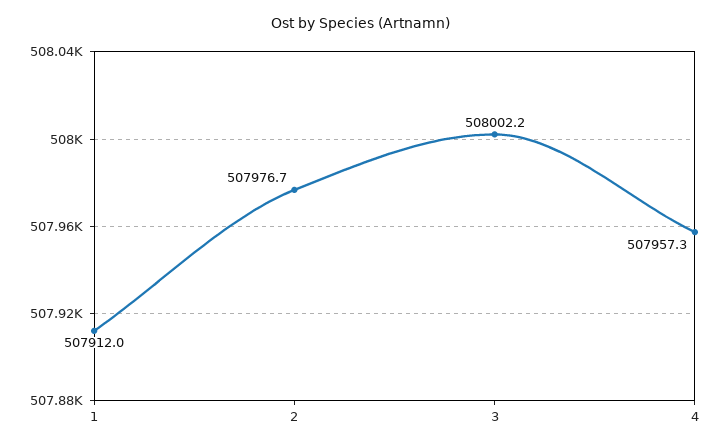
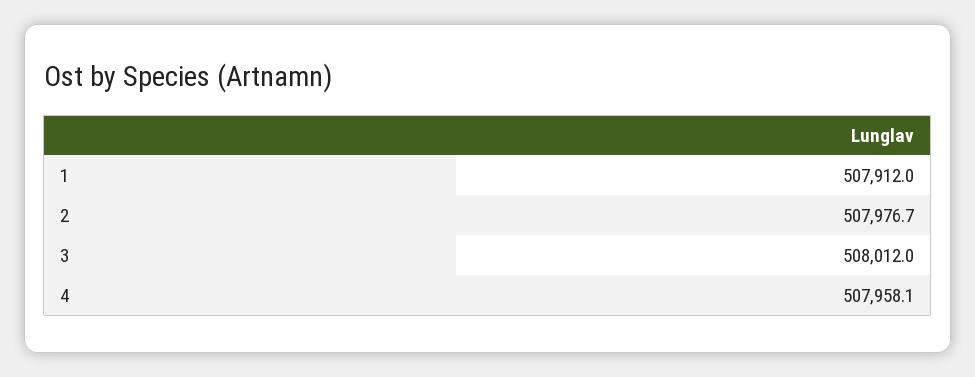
3: 508002.2 -> 508012
4: 507957.3 -> 507958.1

